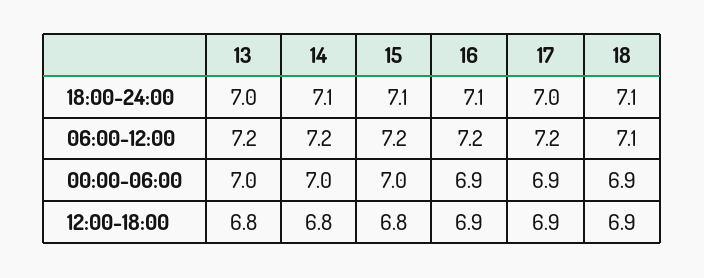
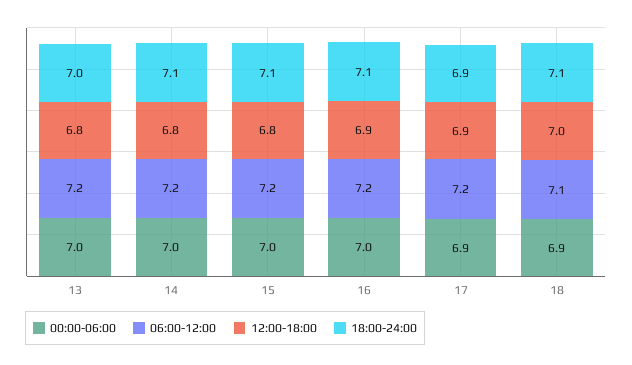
18:00-24:00, 17: 7 -> 6.9
00:00-06:00, 16: 6.9 -> 7
12:00-18:00, 18: 6.9 -> 7

